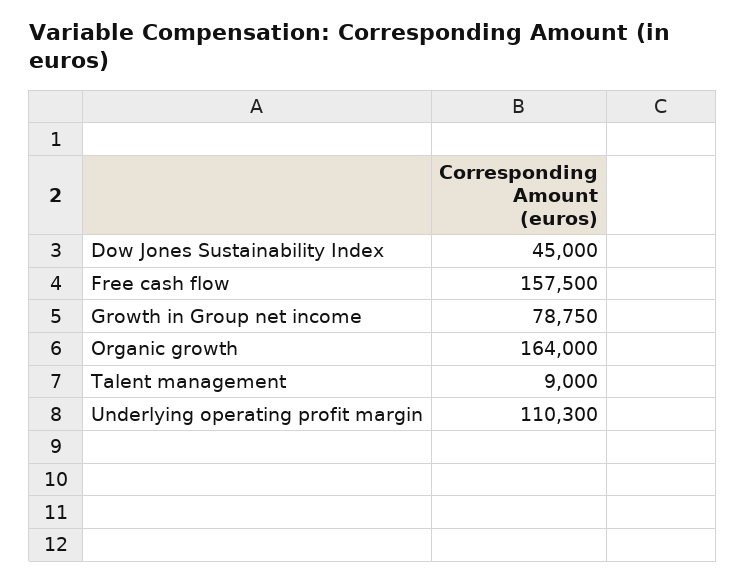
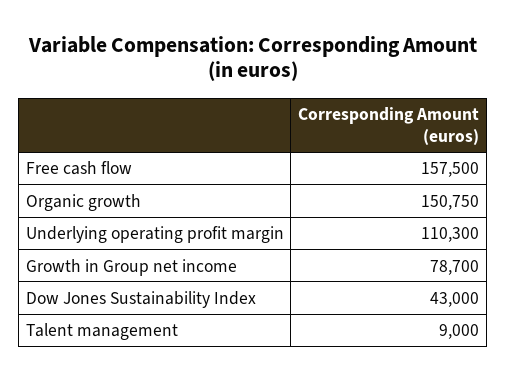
Dow Jones Sustainability Index: 45000 -> 43000
Growth in Group net income: 78750 -> 78700
Organic growth: 164000 -> 150750

